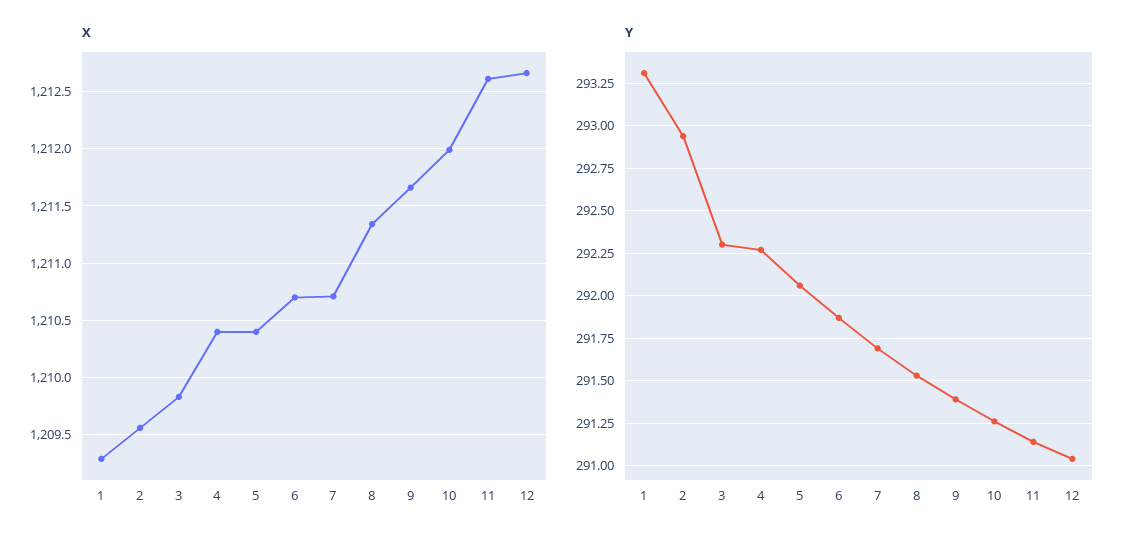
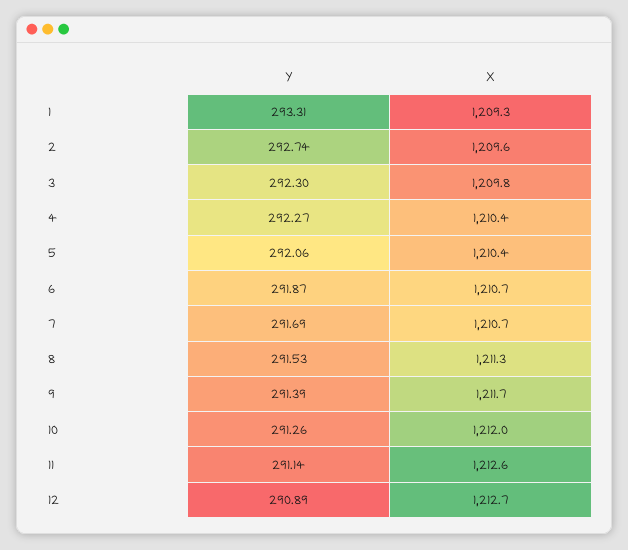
Y, 2: 292.95 -> 292.74
Y, 12: 291.05 -> 290.89

